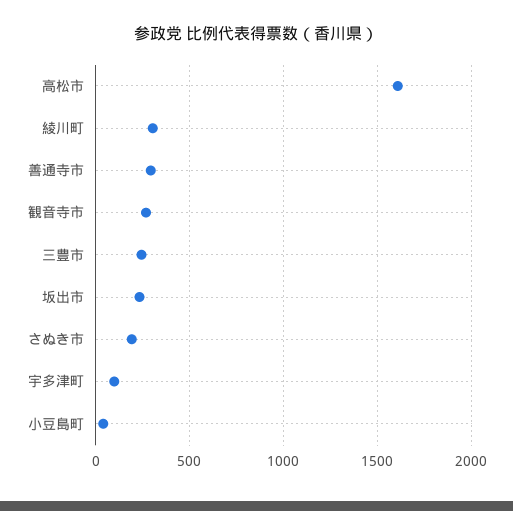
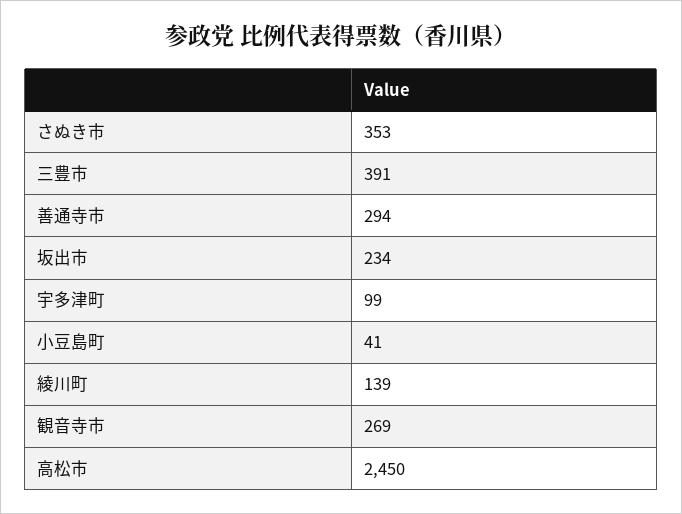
高松市: 1600 -> 2450
綾川町: 300 -> 139
三豊市: 250 -> 391
さぬき市: 200 -> 353

